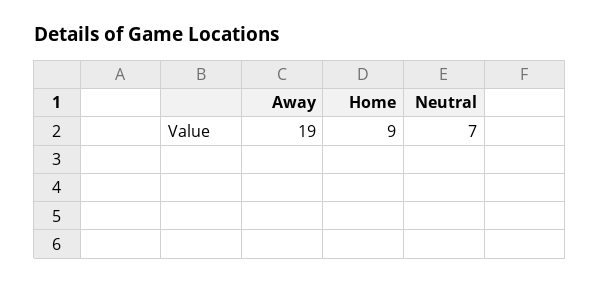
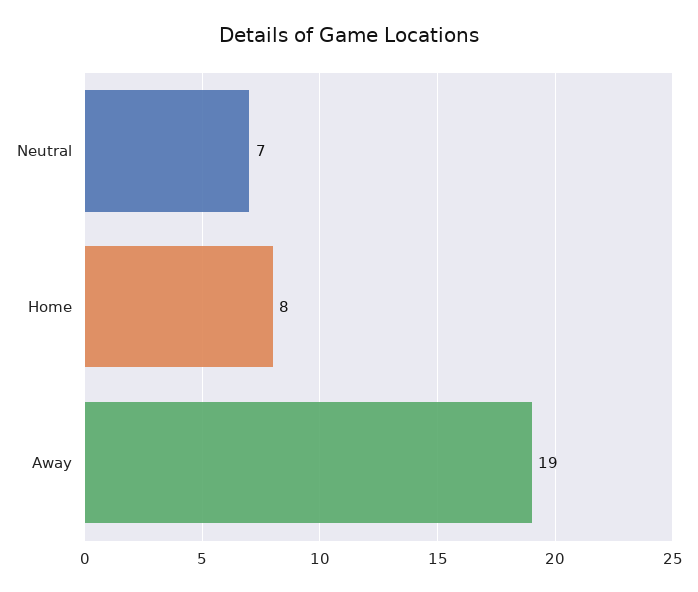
Home: 9 -> 8

